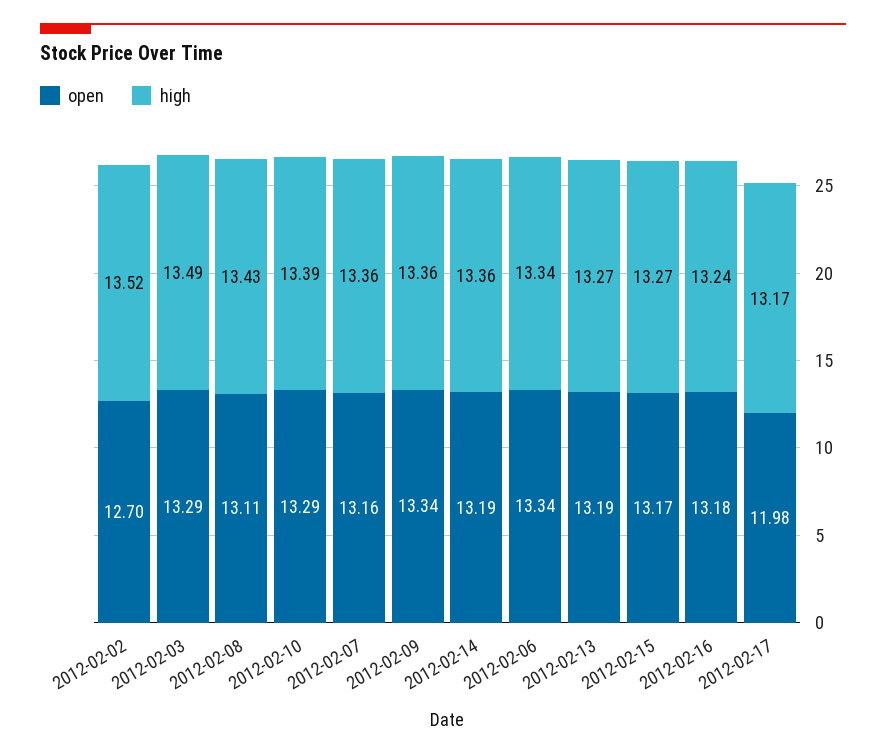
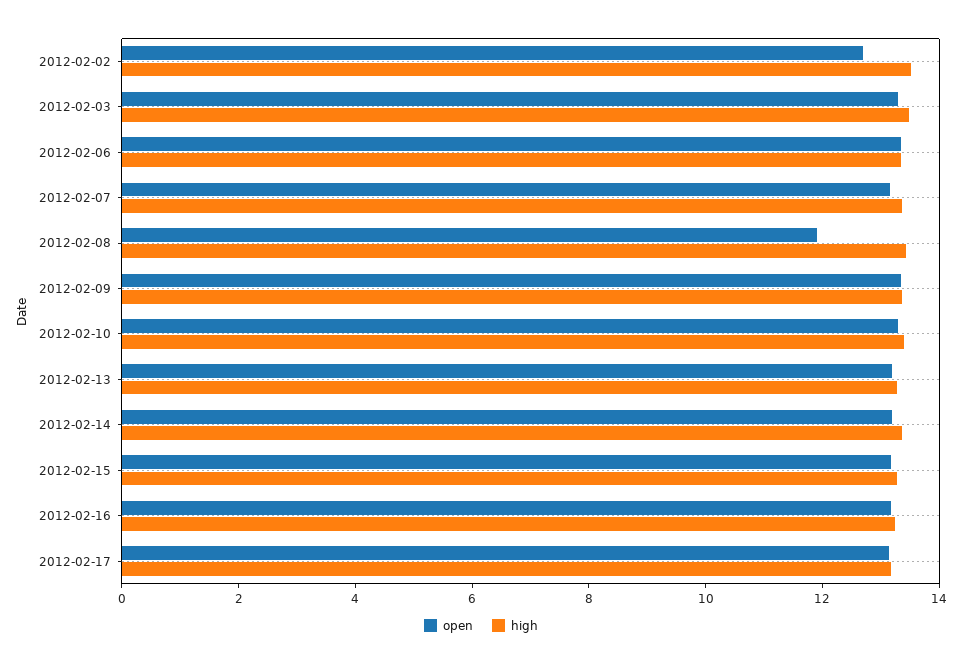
open, 2012-02-08: 13.11 -> 12
open, 2012-02-17: 11.98 -> 13

